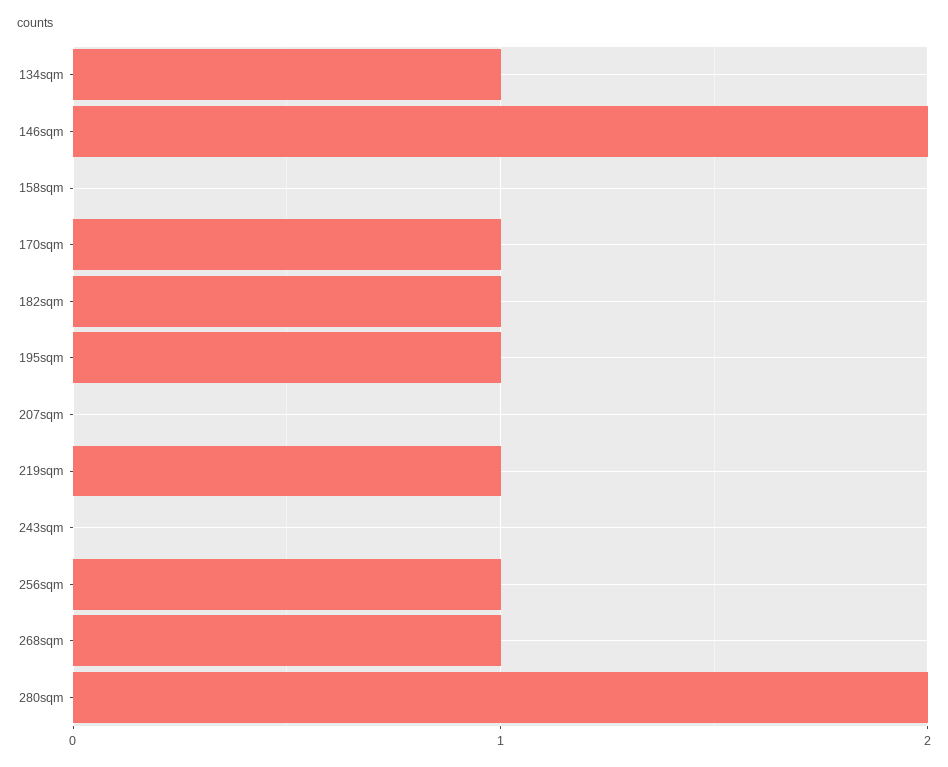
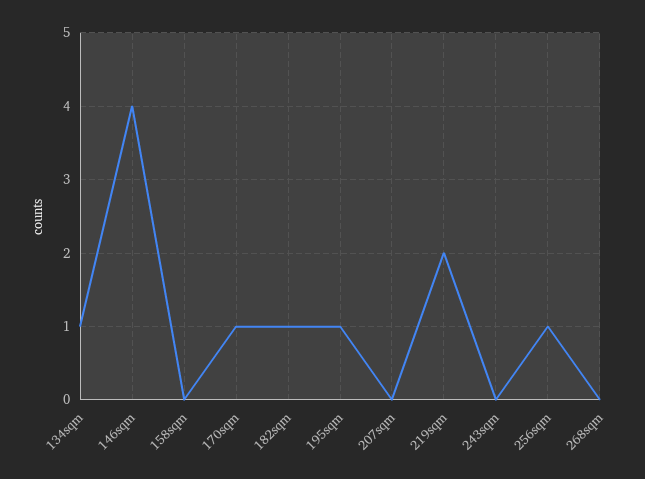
146sqm: 2 -> 4
219sqm: 1 -> 2
268sqm: 1 -> 0
280sqm: 2 -> none

